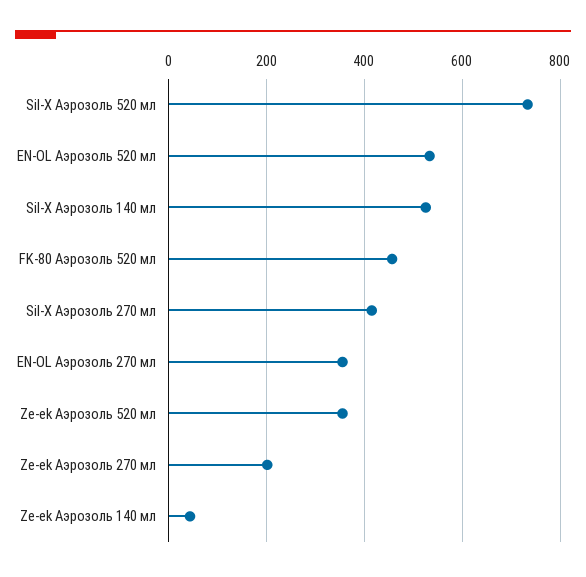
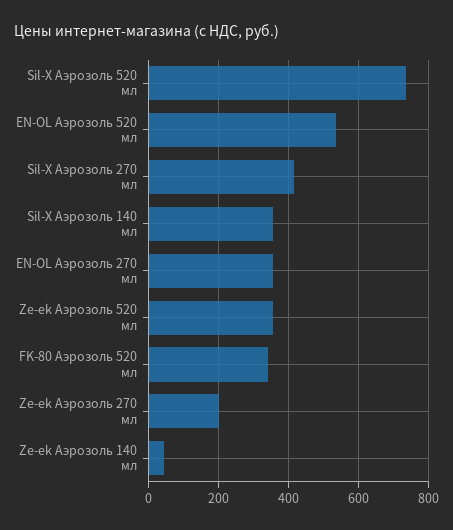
Sil-X Аэрозоль 140 мл: 520 -> 360
FK-80 Аэрозоль 520 мл: 460 -> 340

